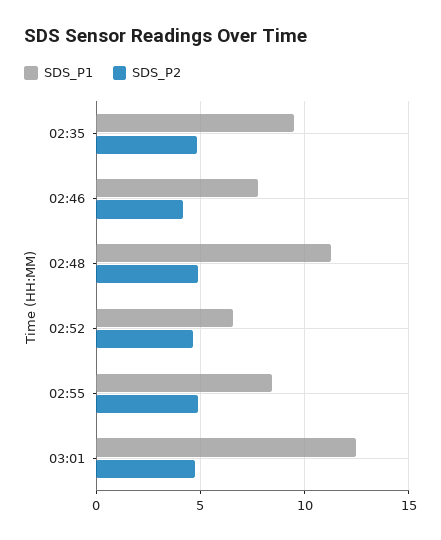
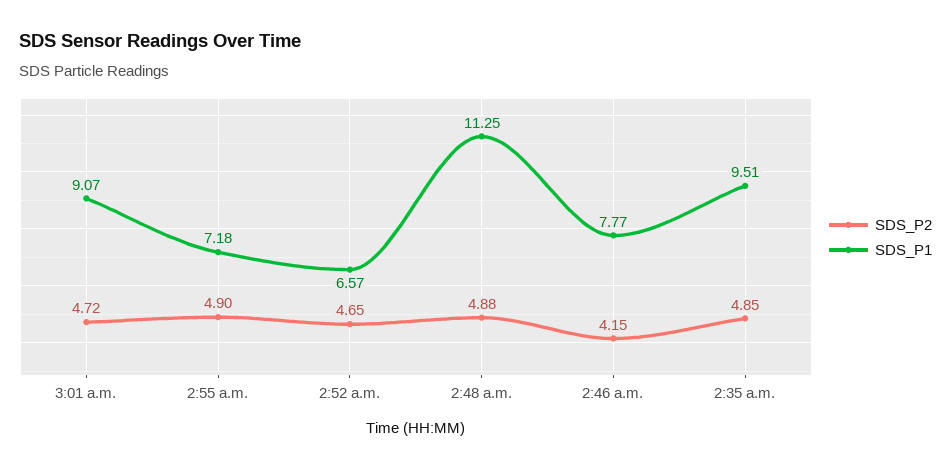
SDS_P1, 02:55: 8.5 -> 7.18
SDS_P1, 03:01: 12.5 -> 9.07

